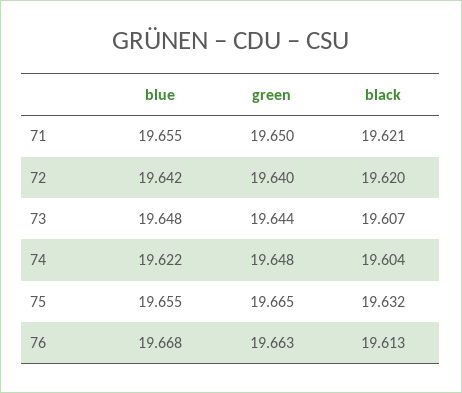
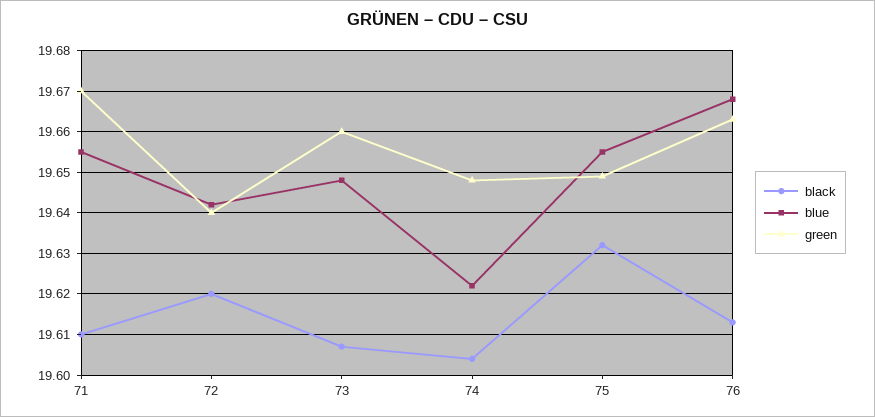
green, 71: 19.65 -> 19.67
black, 71: 19.621 -> 19.61
green, 73: 19.644 -> 19.66
green, 75: 19.665 -> 19.65

